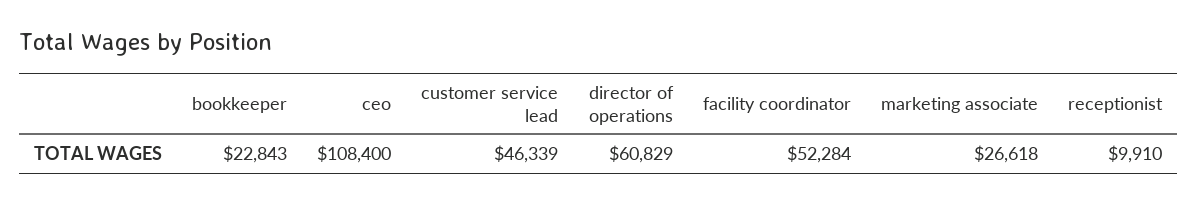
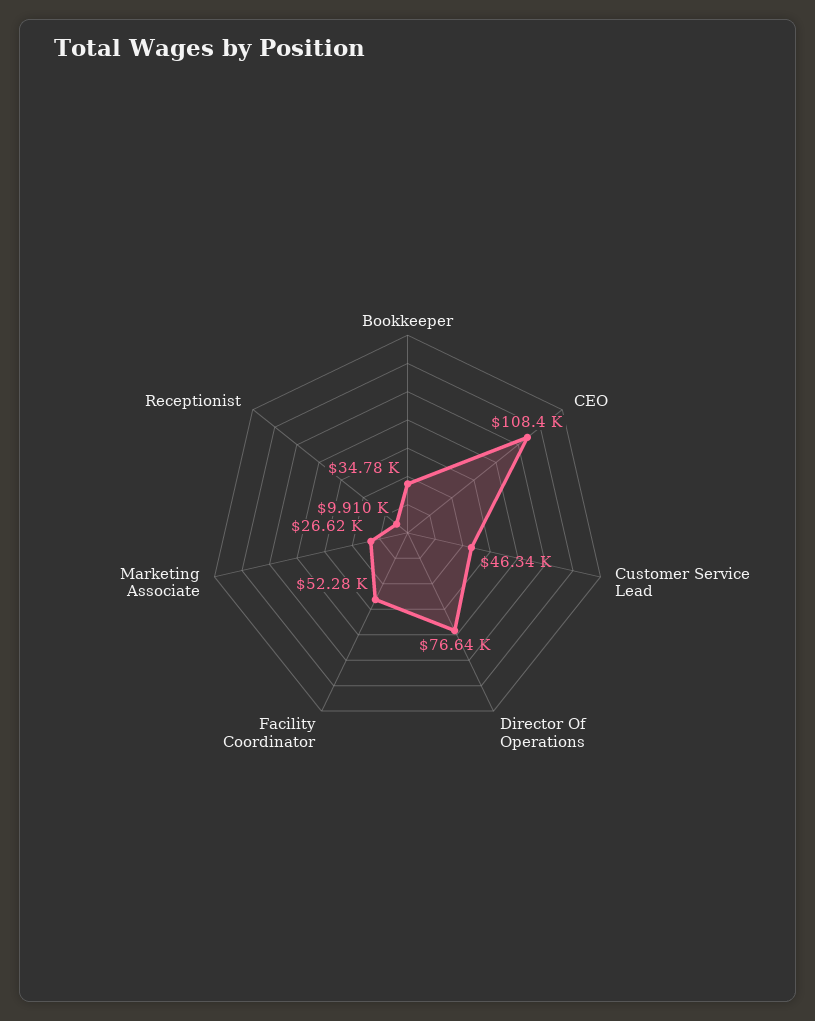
bookkeeper: 22843 -> 34780
director of operations: 60829 -> 76640

